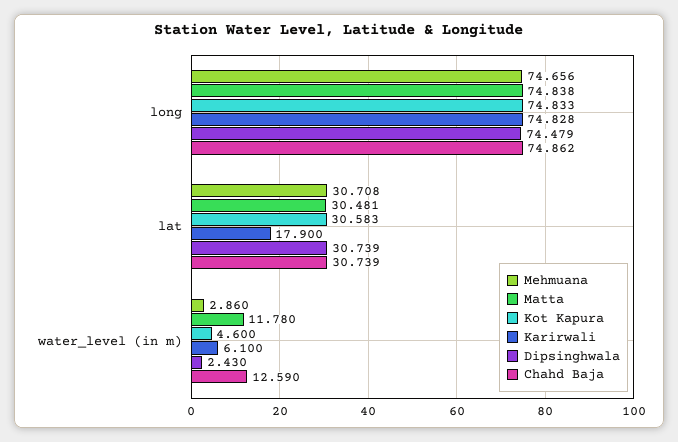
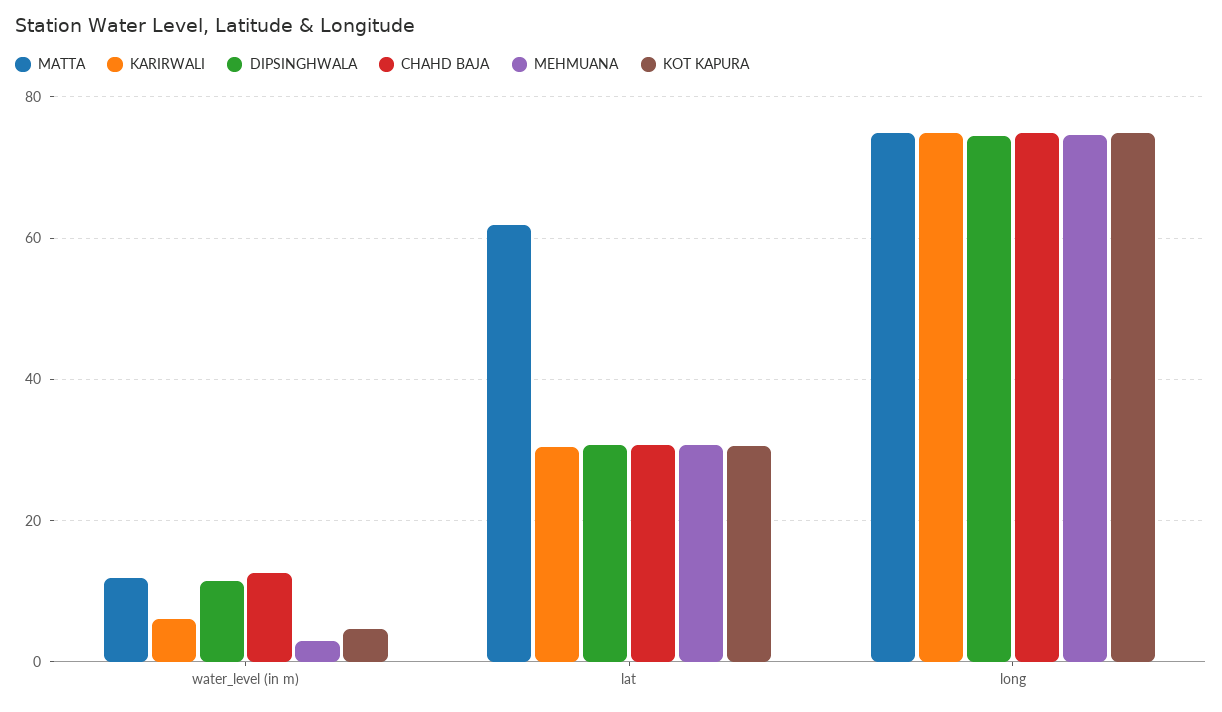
Matta, lat: 30.481 -> 62
Karirwali, lat: 17.9 -> 30
Dipsinghwala, water_level (in m): 2.43 -> 12

